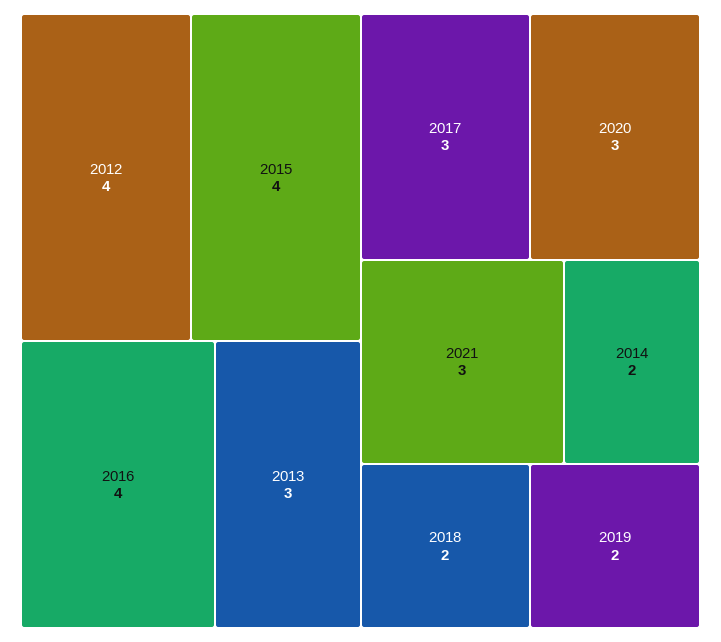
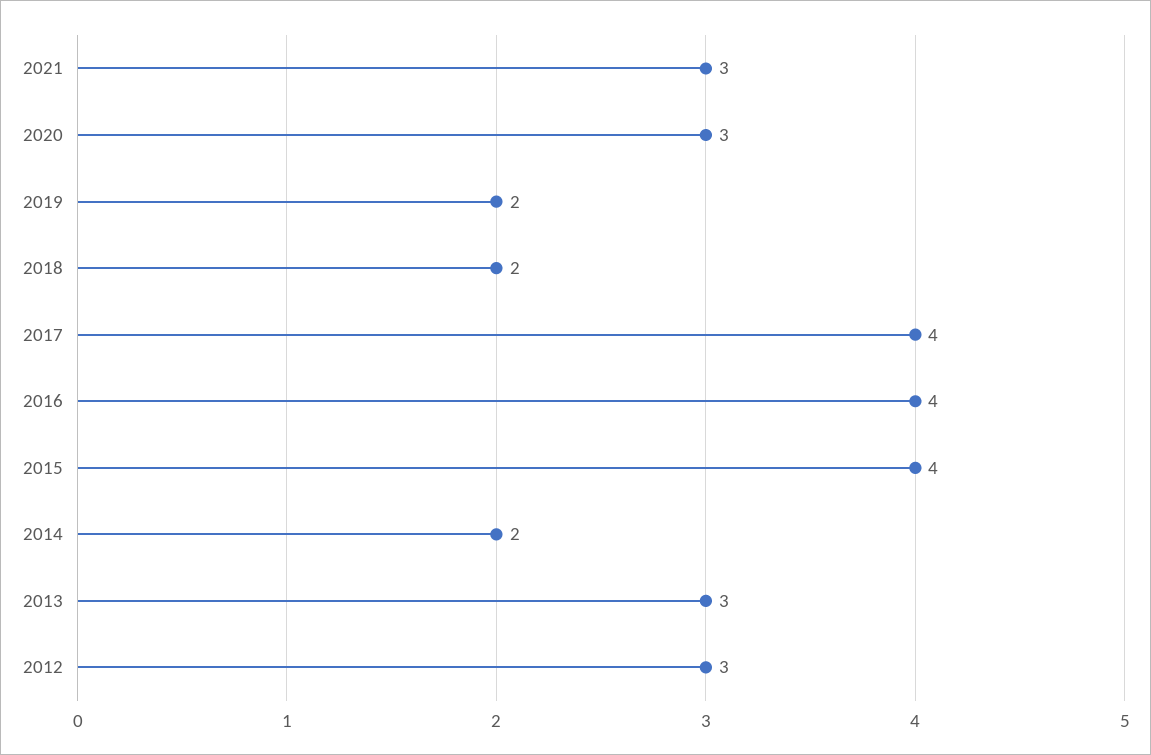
2012: 4 -> 3
2017: 3 -> 4

